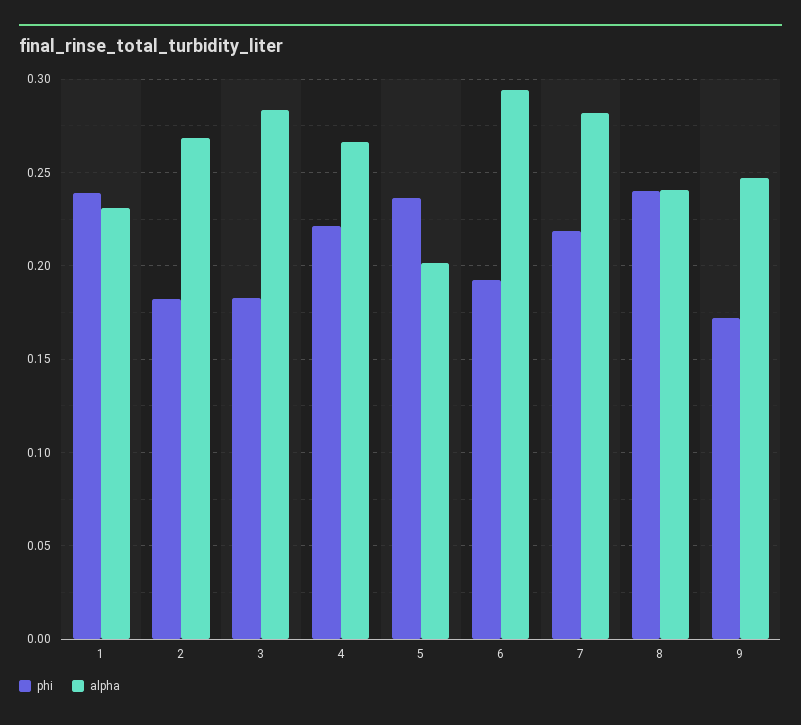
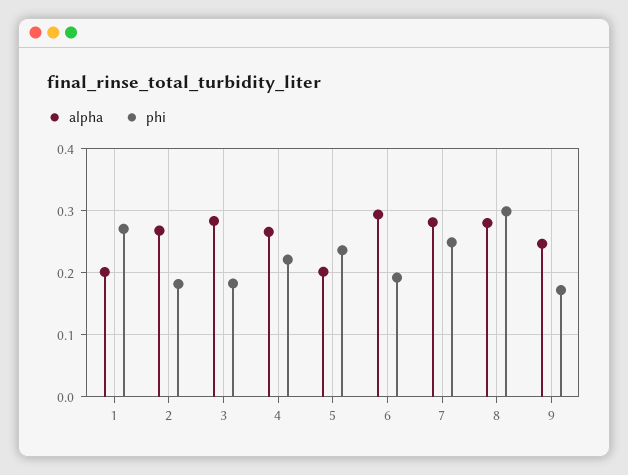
phi, 1: 0.24 -> 0.27
alpha, 1: 0.23 -> 0.2
phi, 7: 0.22 -> 0.25
phi, 8: 0.24 -> 0.3
alpha, 8: 0.24 -> 0.28

